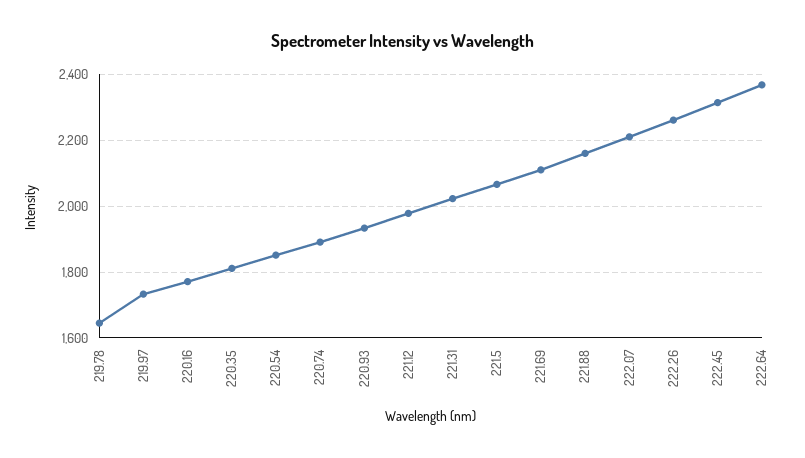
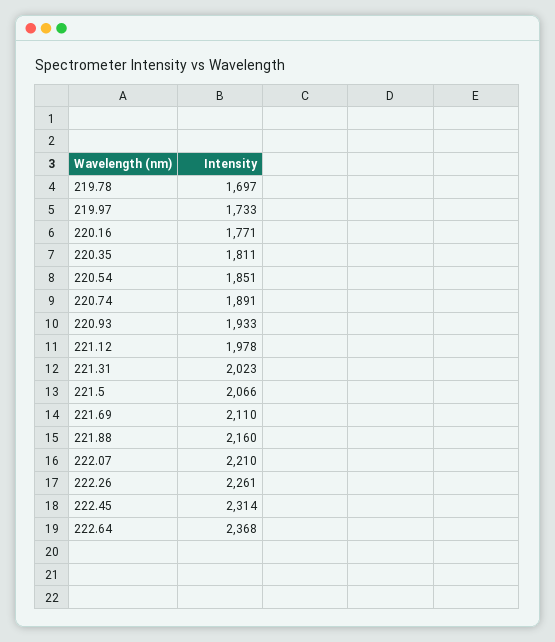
219.78: 1640 -> 1697

